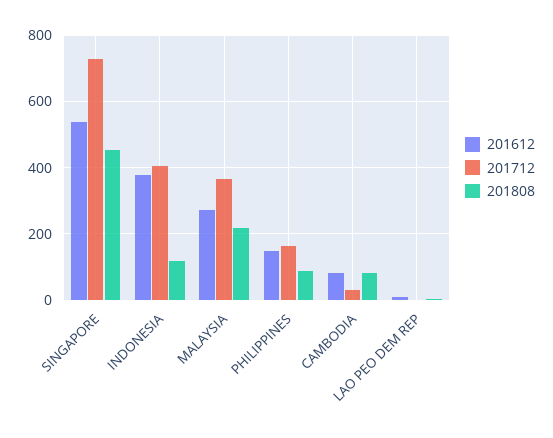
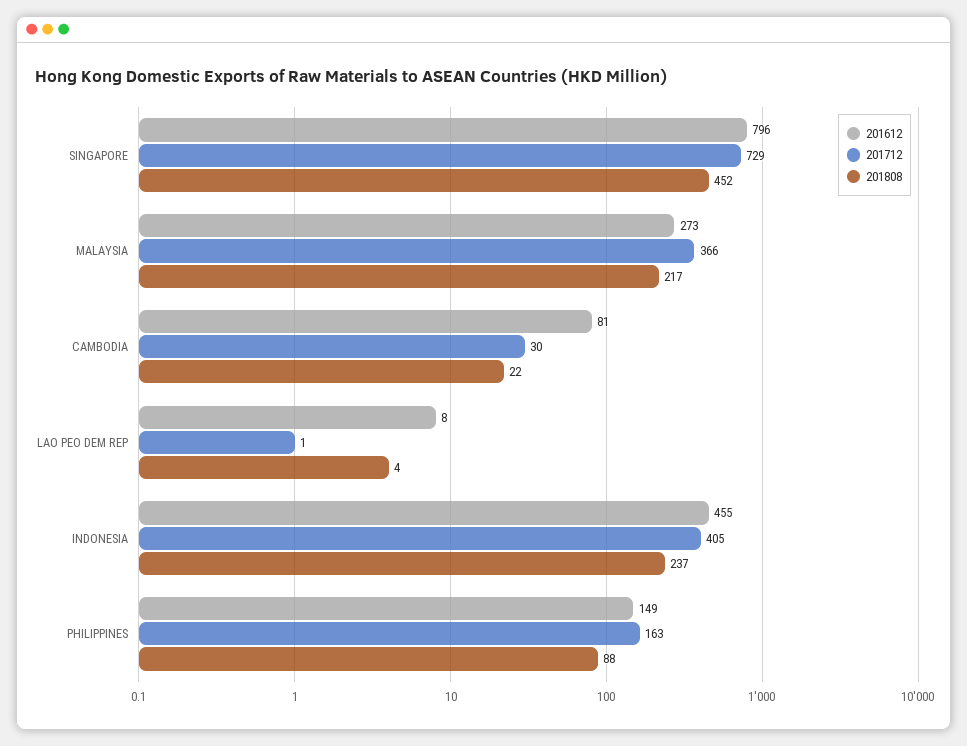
201612, SINGAPORE: 540 -> 796
201612, INDONESIA: 380 -> 455
201808, INDONESIA: 120 -> 237
201808, CAMBODIA: 80 -> 22

